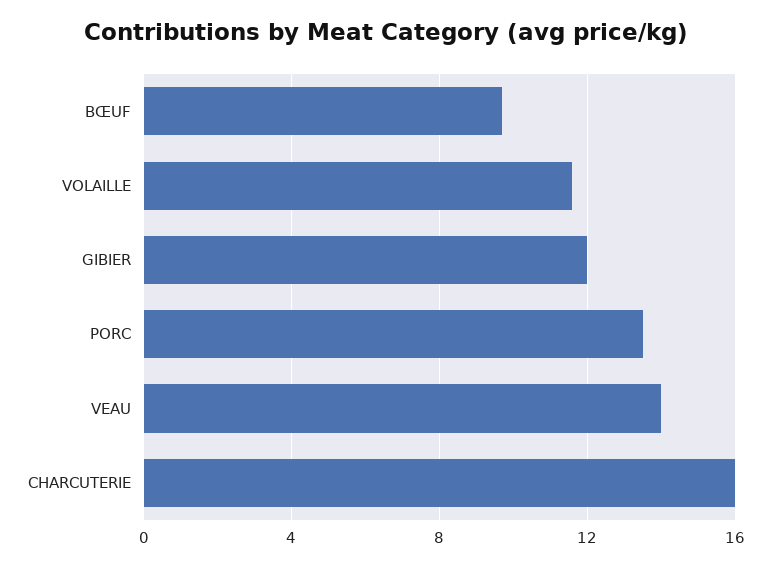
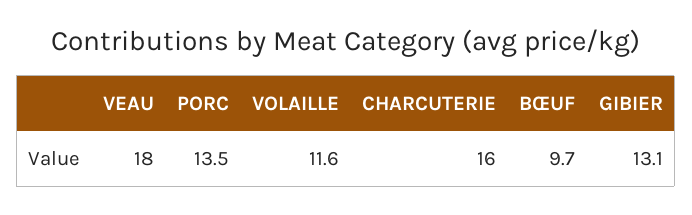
GIBIER: 12 -> 13.1
VEAU: 14 -> 18

